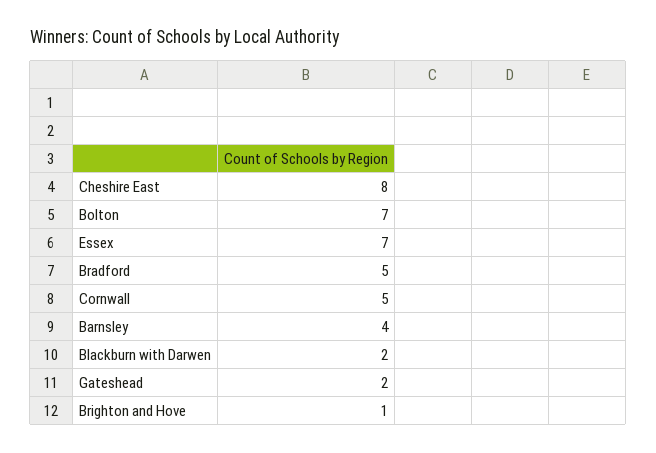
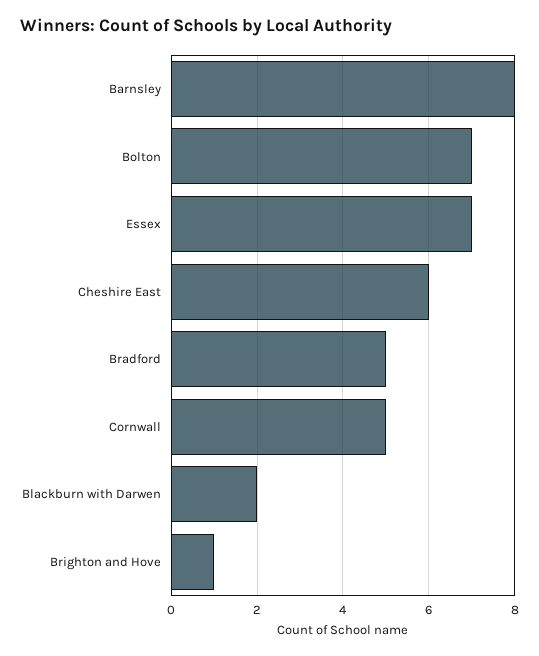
Cheshire East: 8 -> 6
Barnsley: 4 -> 8
Gateshead: 2 -> none

